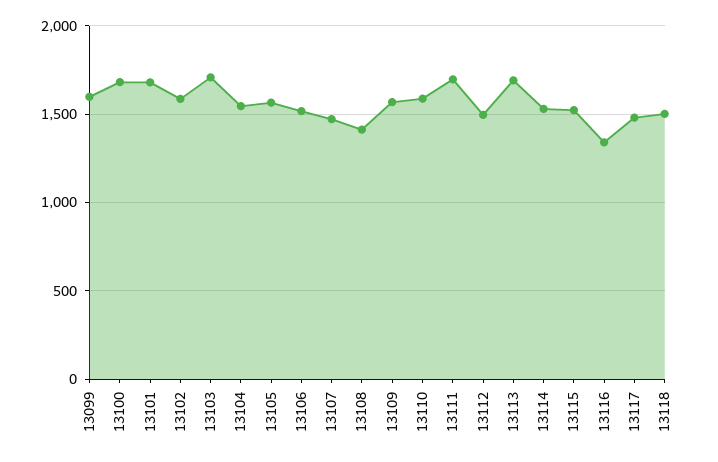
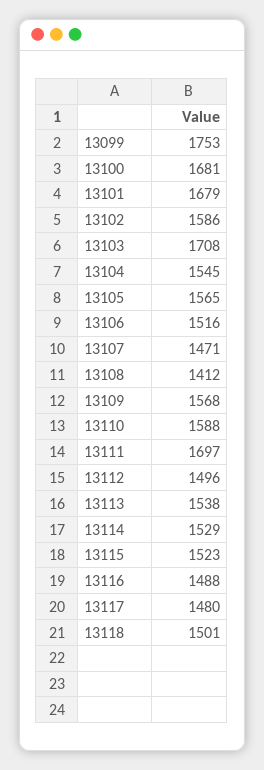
13099: 1600 -> 1753
13113: 1700 -> 1538
13116: 1350 -> 1488

